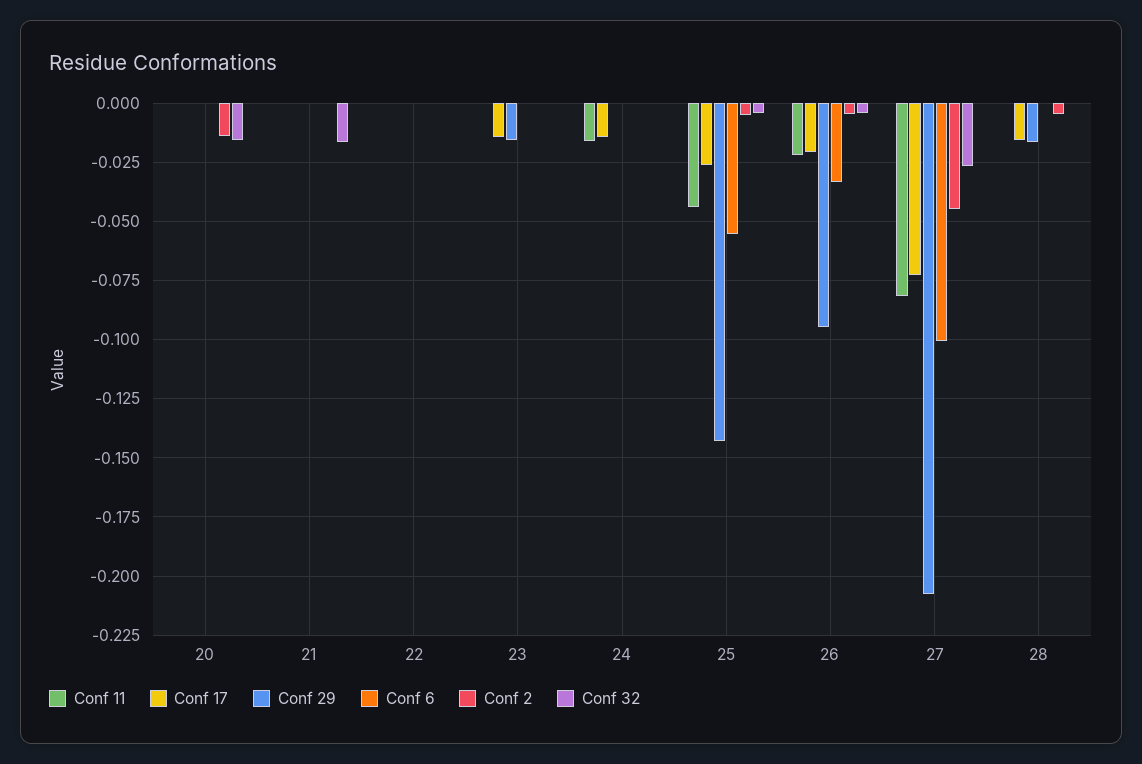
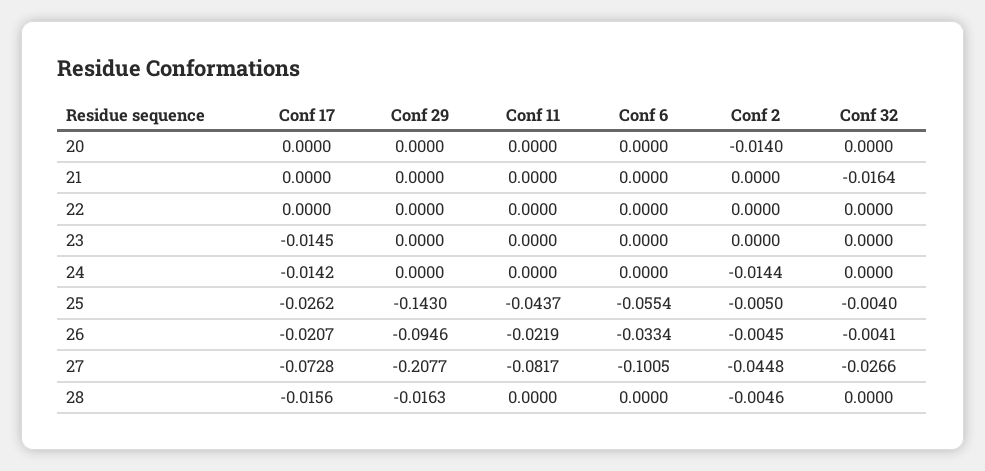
Conf 32, 20: -0.015 -> 0
Conf 29, 23: -0.015 -> 0
Conf 11, 24: -0.015 -> 0
Conf 2, 24: 0 -> -0.0144

